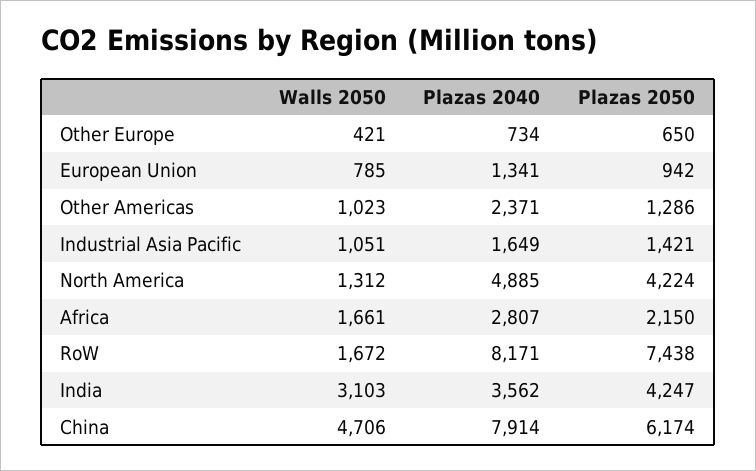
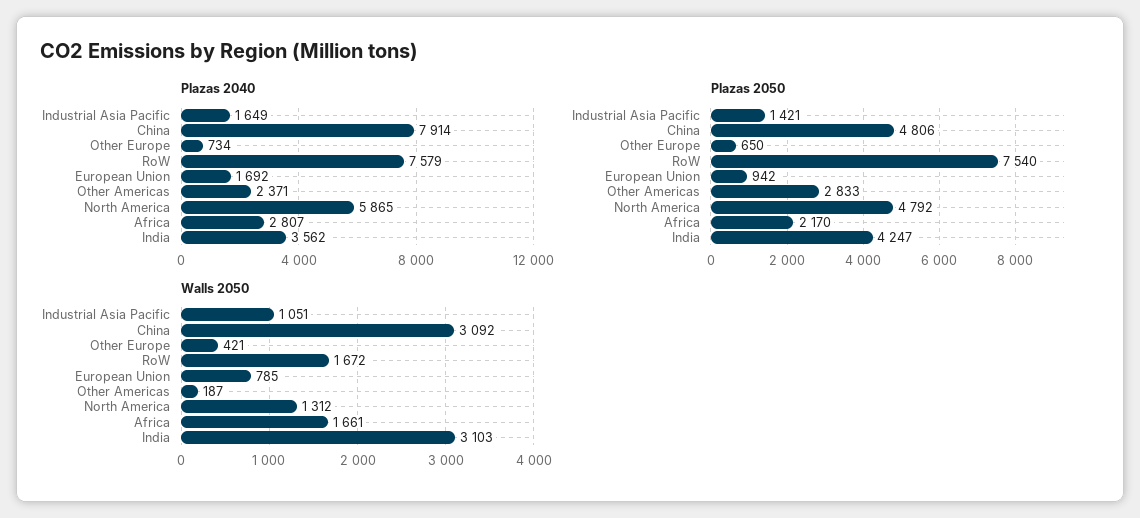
Plazas 2040, European Union: 1341 -> 1692
Walls 2050, Other Americas: 1023 -> 187
Plazas 2050, Other Americas: 1286 -> 2833
Plazas 2040, North America: 4885 -> 5865
Plazas 2050, North America: 4224 -> 4792
Plazas 2050, Africa: 2150 -> 2170
Plazas 2040, RoW: 8171 -> 7579
Plazas 2050, RoW: 7438 -> 7540
Walls 2050, China: 4706 -> 3092
Plazas 2050, China: 6174 -> 4806

